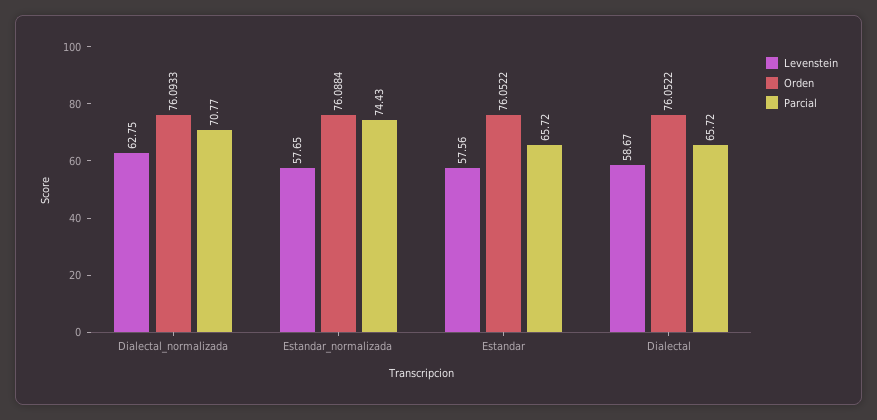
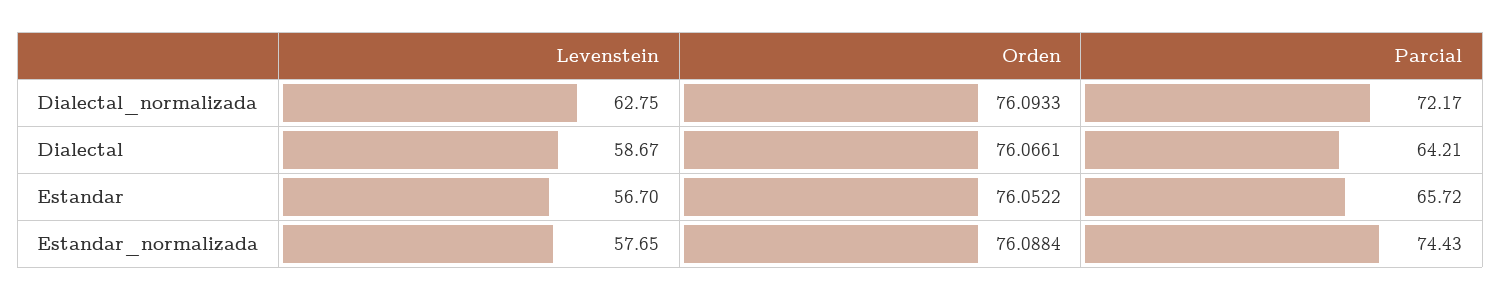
Parcial, Dialectal_normalizada: 70.77 -> 72.17
Levenstein, Estandar: 57.56 -> 56.7
Orden, Dialectal: 76.0522 -> 76.0661
Parcial, Dialectal: 65.72 -> 64.21

